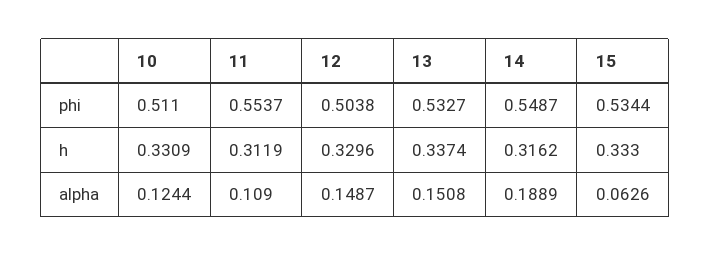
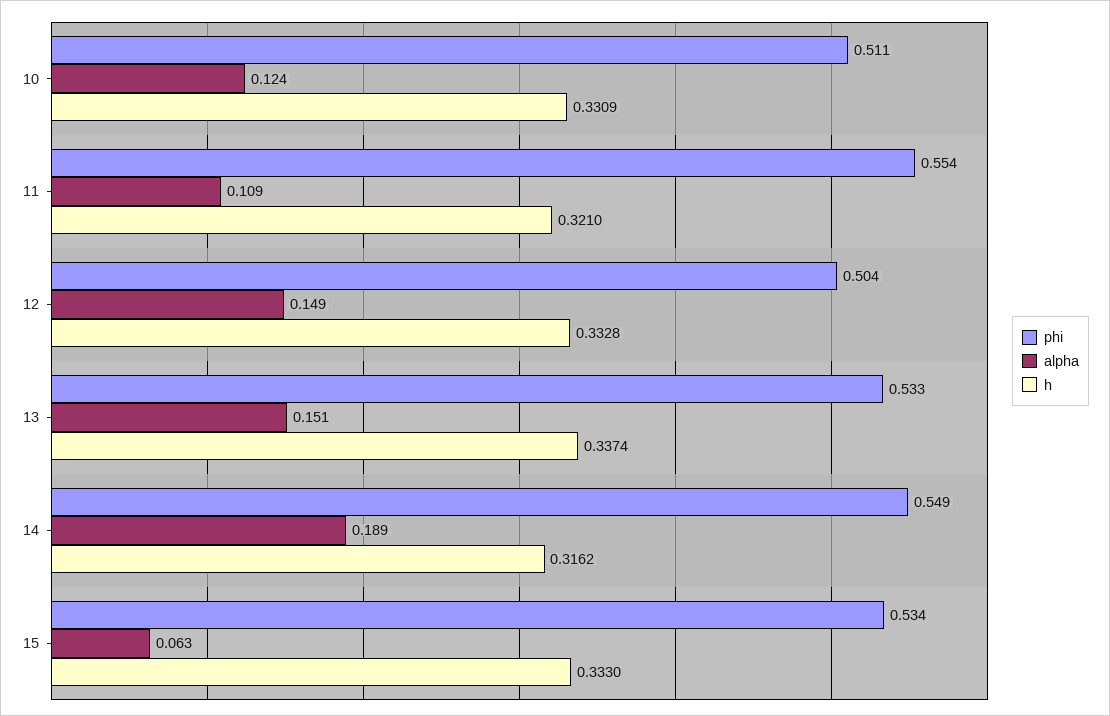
h, 11: 0.3119 -> 0.321
h, 12: 0.3296 -> 0.3328

